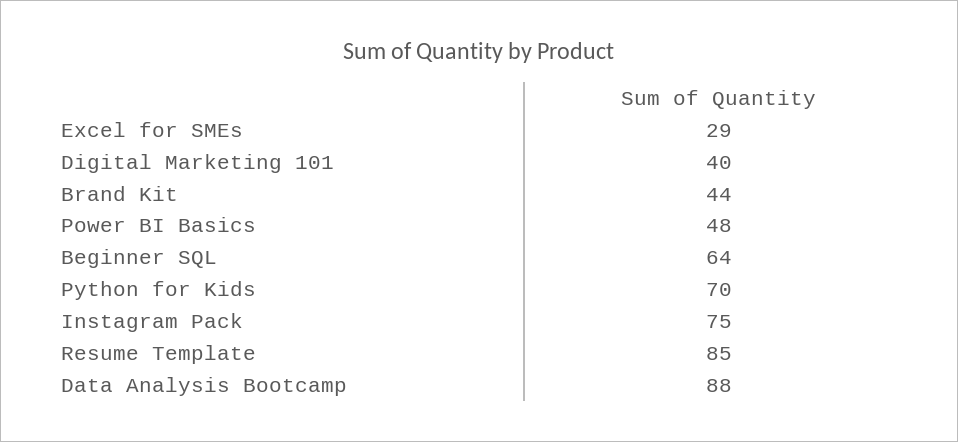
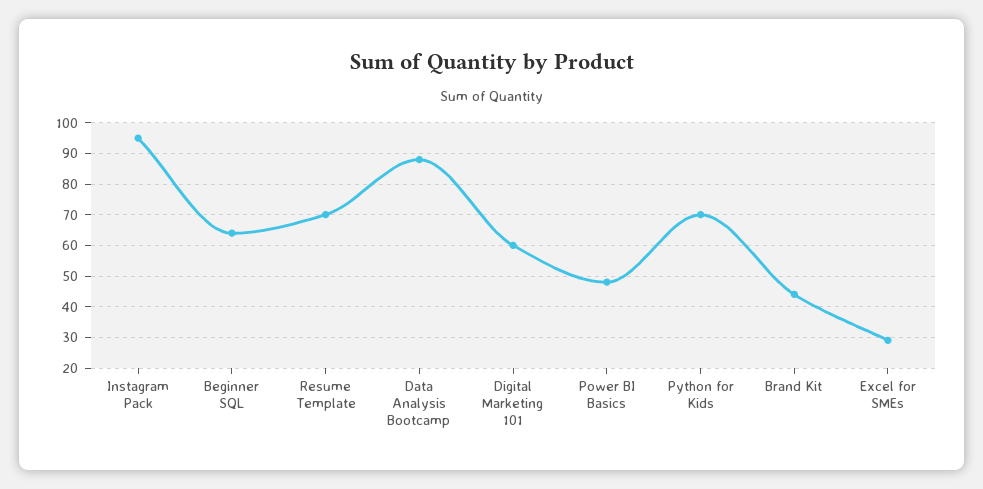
Digital Marketing 101: 40 -> 60
Instagram Pack: 75 -> 95
Resume Template: 85 -> 70

